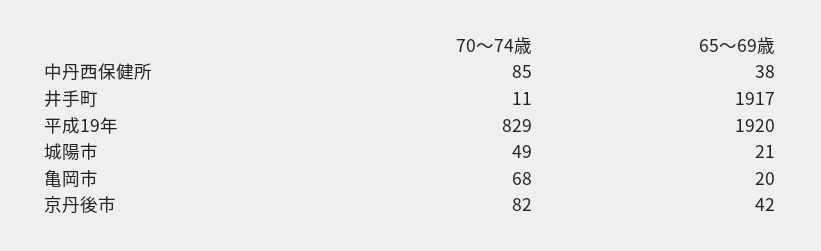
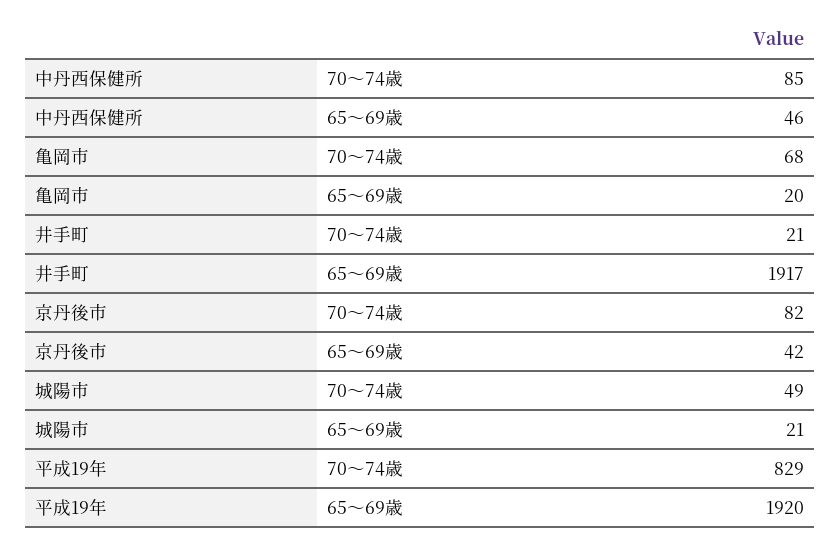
65〜69歳, 中丹西保健所: 38 -> 46
70〜74歳, 井手町: 11 -> 21

